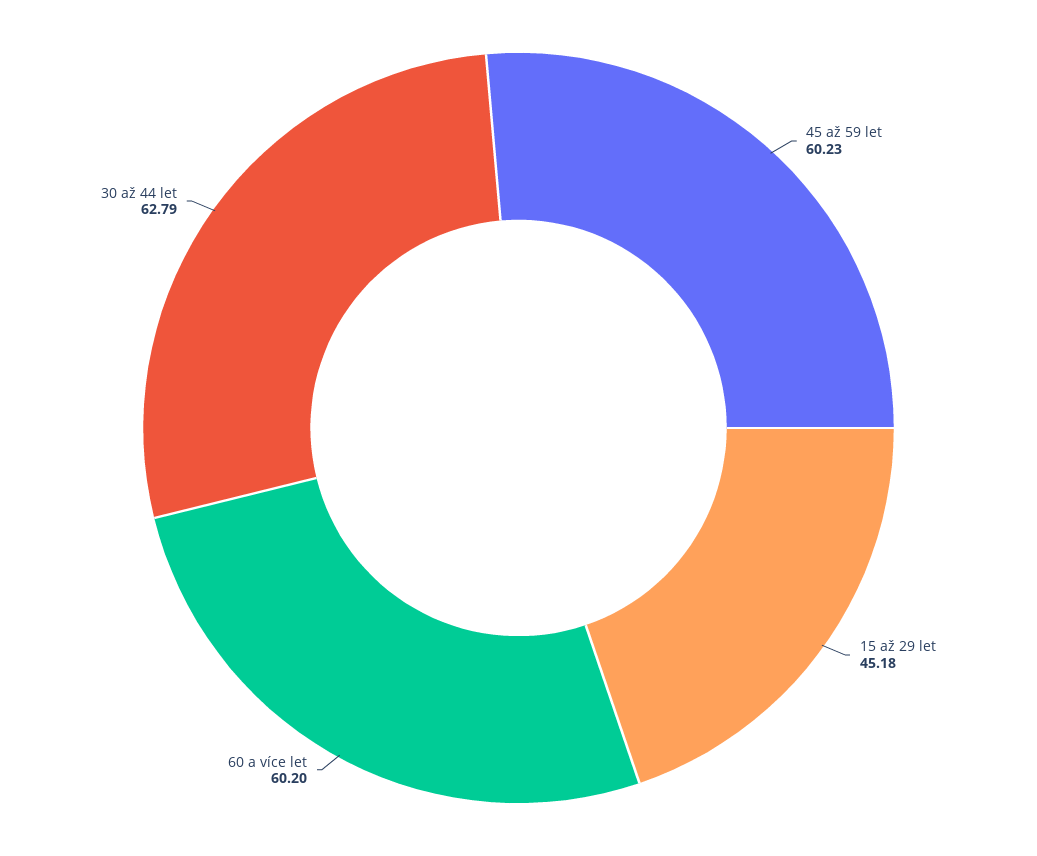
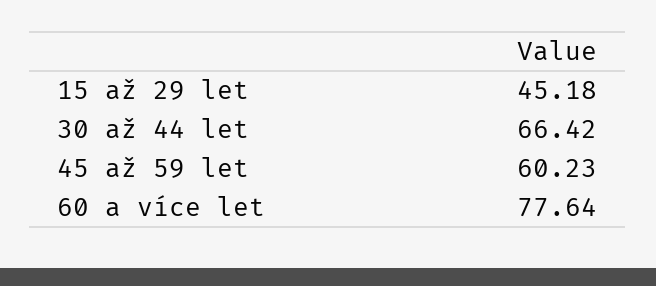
60 a více let: 60.2 -> 77.64
30 až 44 let: 62.79 -> 66.42

